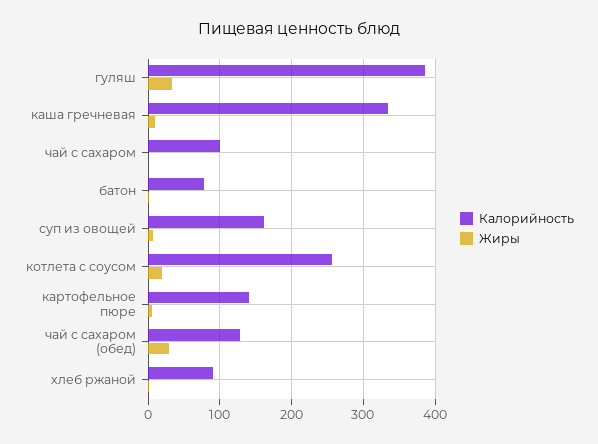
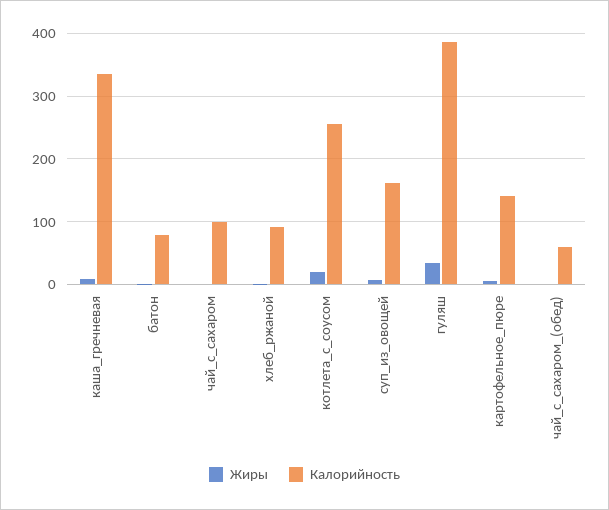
Калорийность, чай с сахаром (обед): 130 -> 60
Жиры, чай с сахаром (обед): 30 -> 0

